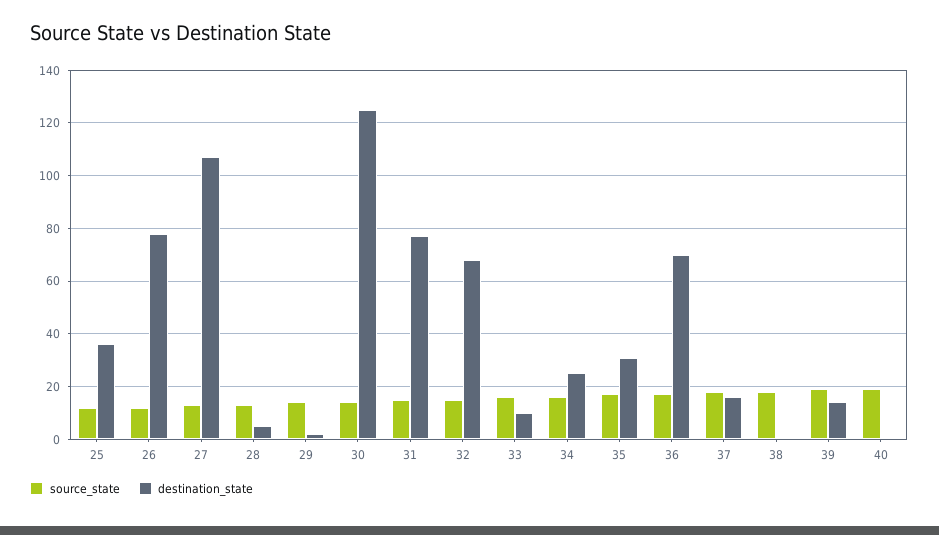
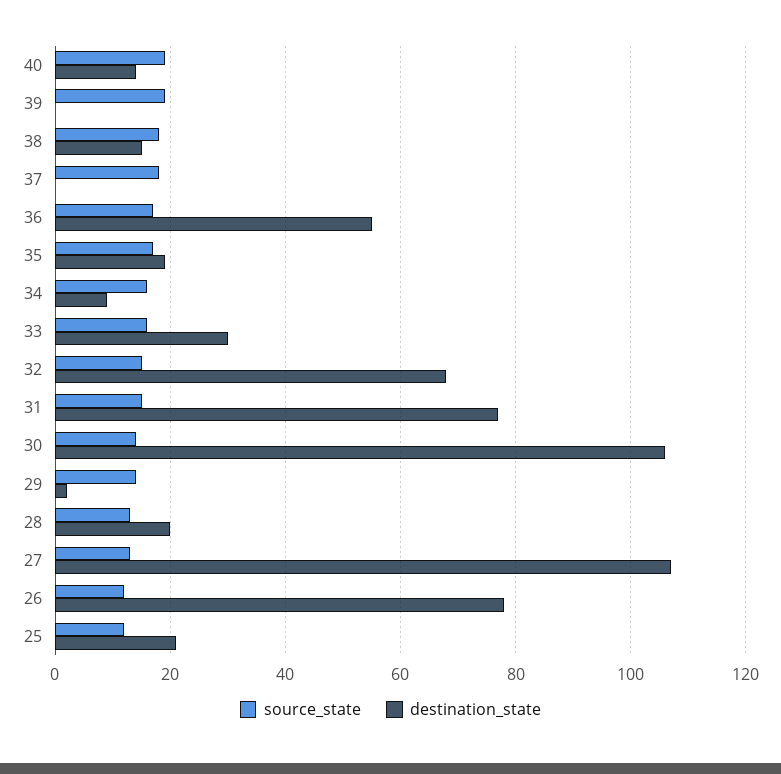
destination_state, 25: 35 -> 20
destination_state, 28: 5 -> 20
destination_state, 30: 125 -> 105
destination_state, 33: 10 -> 30
destination_state, 34: 25 -> 10
destination_state, 35: 30 -> 20
destination_state, 36: 70 -> 55
destination_state, 37: 15 -> 0
destination_state, 38: 0 -> 15
destination_state, 39: 15 -> 0
destination_state, 40: 0 -> 15

